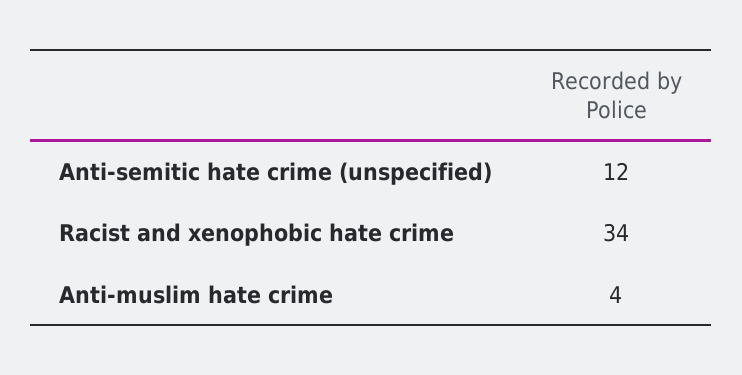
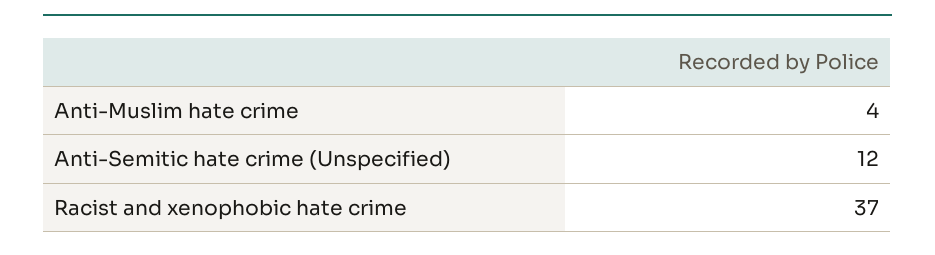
Racist and xenophobic hate crime: 34 -> 37

